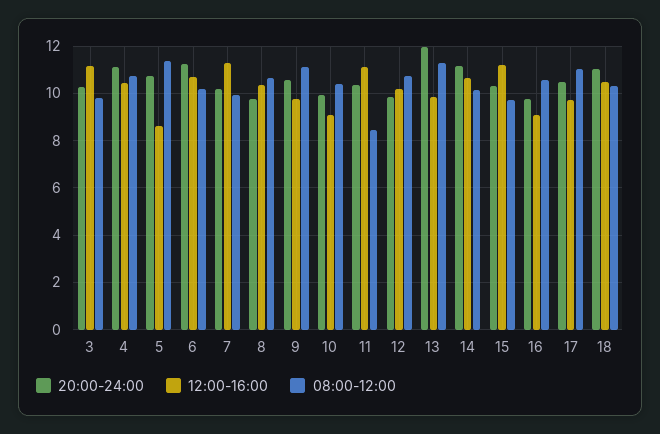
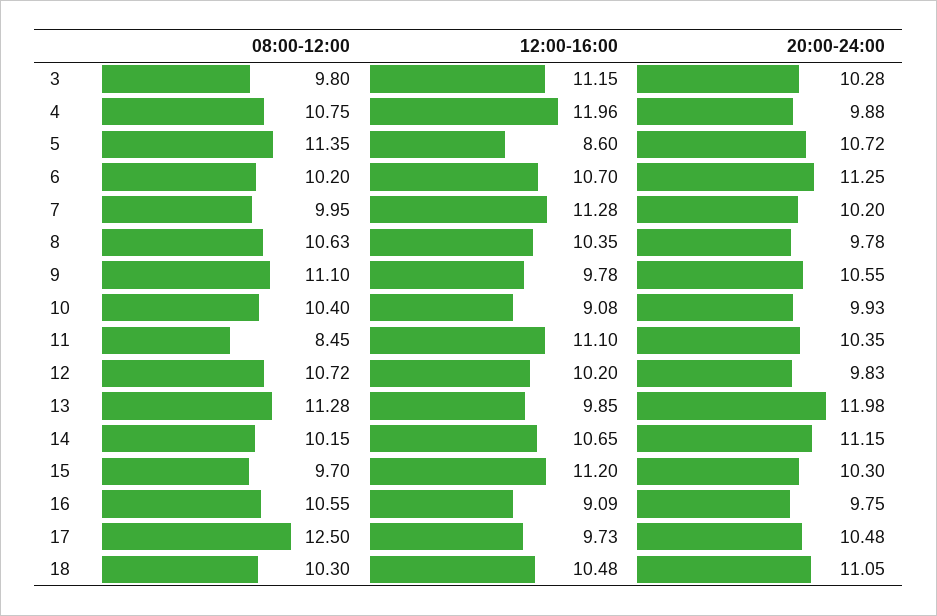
20:00-24:00, 4: 11 -> 9.88
12:00-16:00, 4: 10.5 -> 11.96
08:00-12:00, 17: 11 -> 12.5

